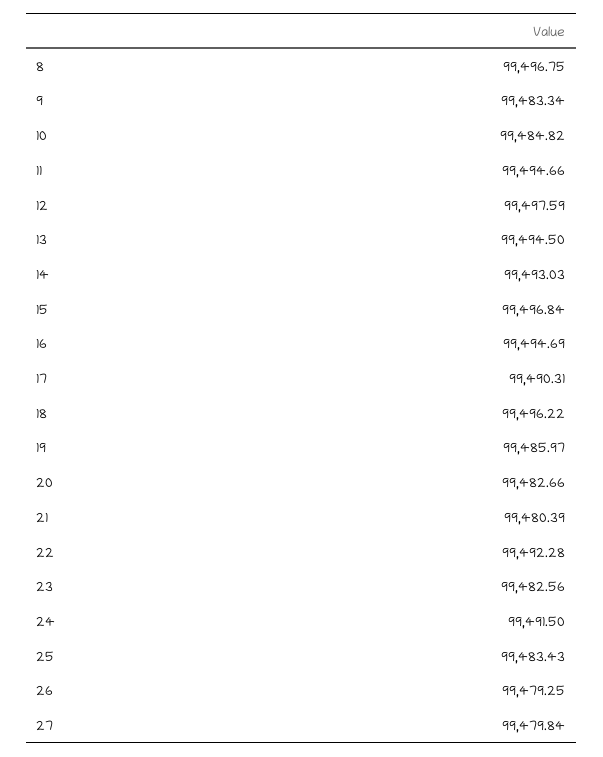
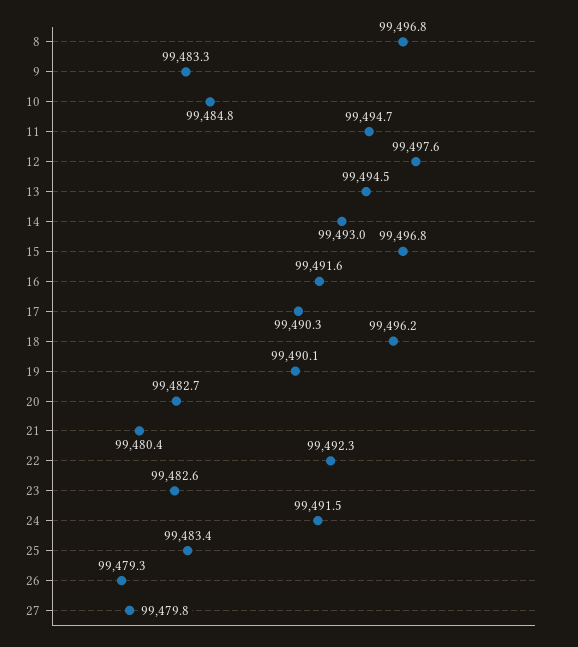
16: 99494.69 -> 99491.6
19: 99485.97 -> 99490.1

